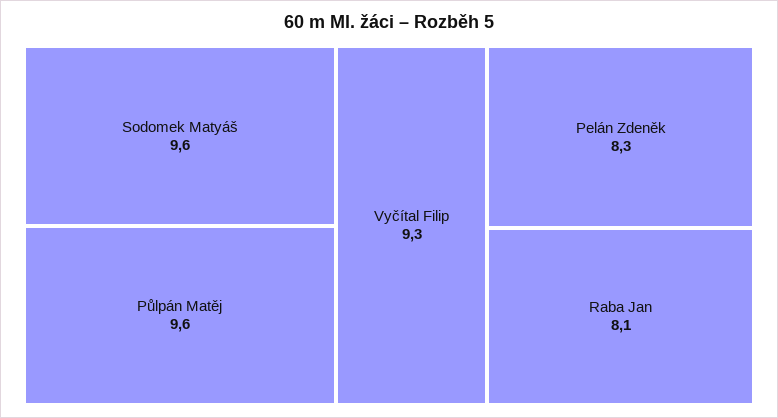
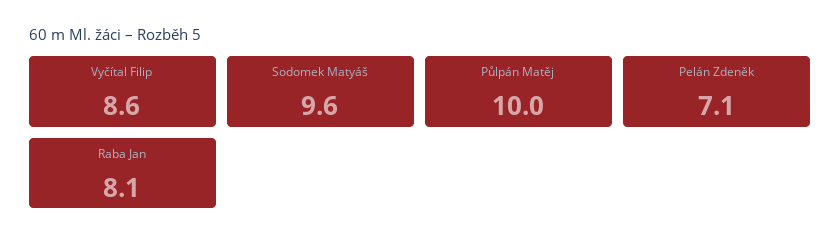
Půlpán Matěj: 9.6 -> 10
Vyčítal Filip: 9.3 -> 8.6
Pelán Zdeněk: 8.3 -> 7.1

